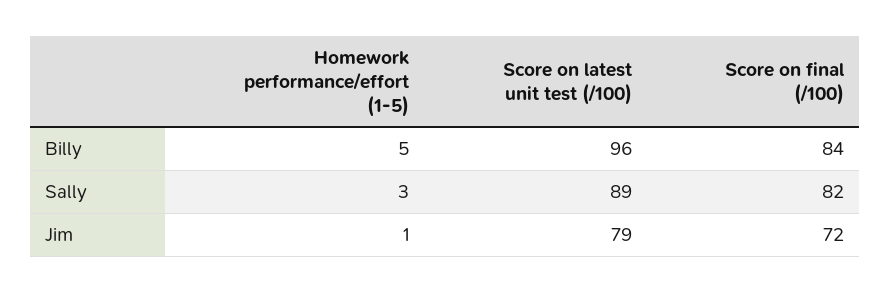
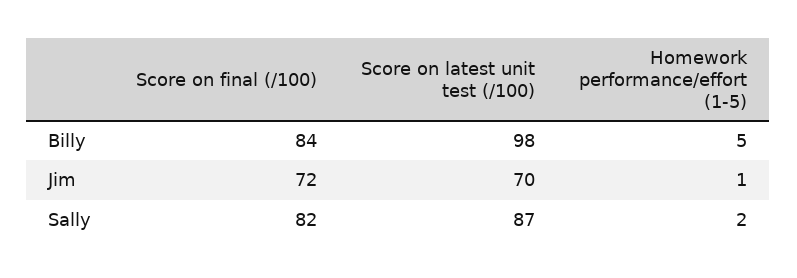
Score on latest unit test (/100), Billy: 96 -> 98
Homework performance/effort (1-5), Sally: 3 -> 2
Score on latest unit test (/100), Sally: 89 -> 87
Score on latest unit test (/100), Jim: 79 -> 70

